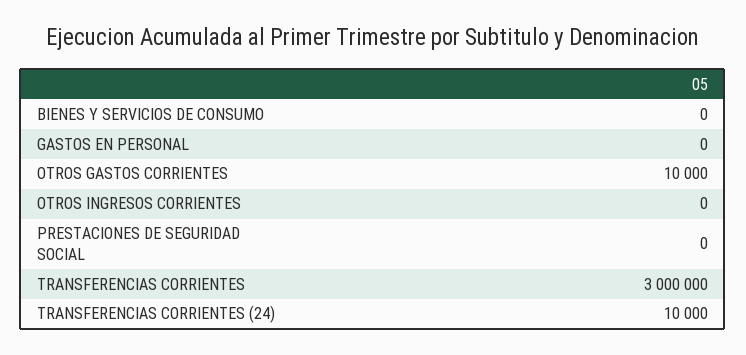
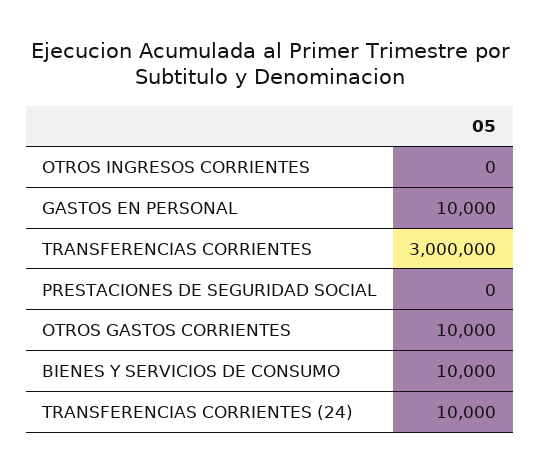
BIENES Y SERVICIOS DE CONSUMO: 0 -> 10000
GASTOS EN PERSONAL: 0 -> 10000

